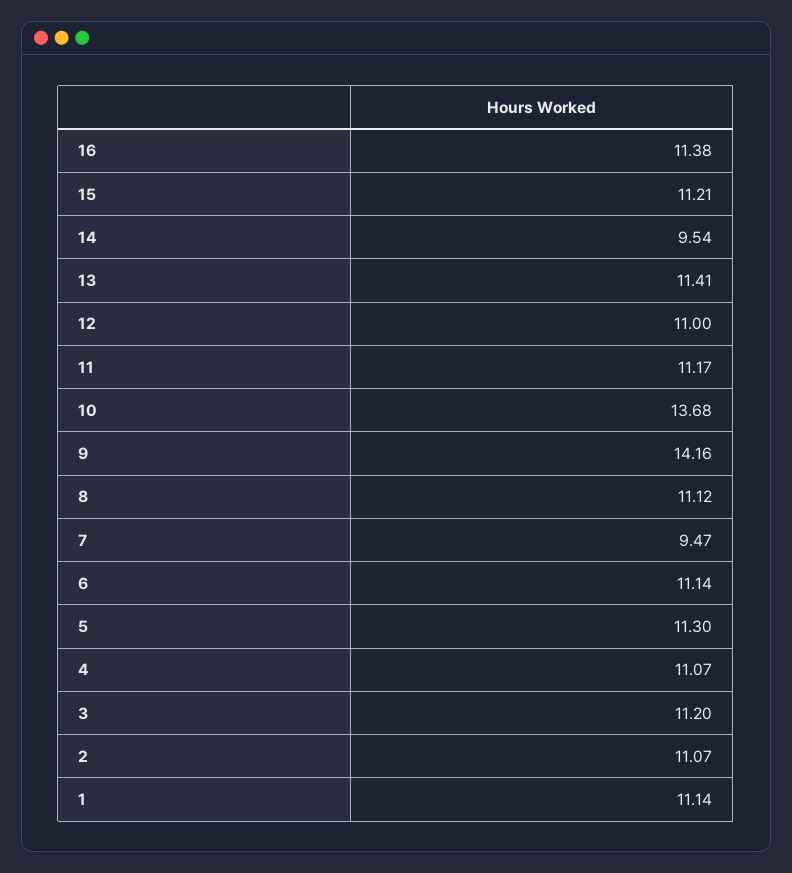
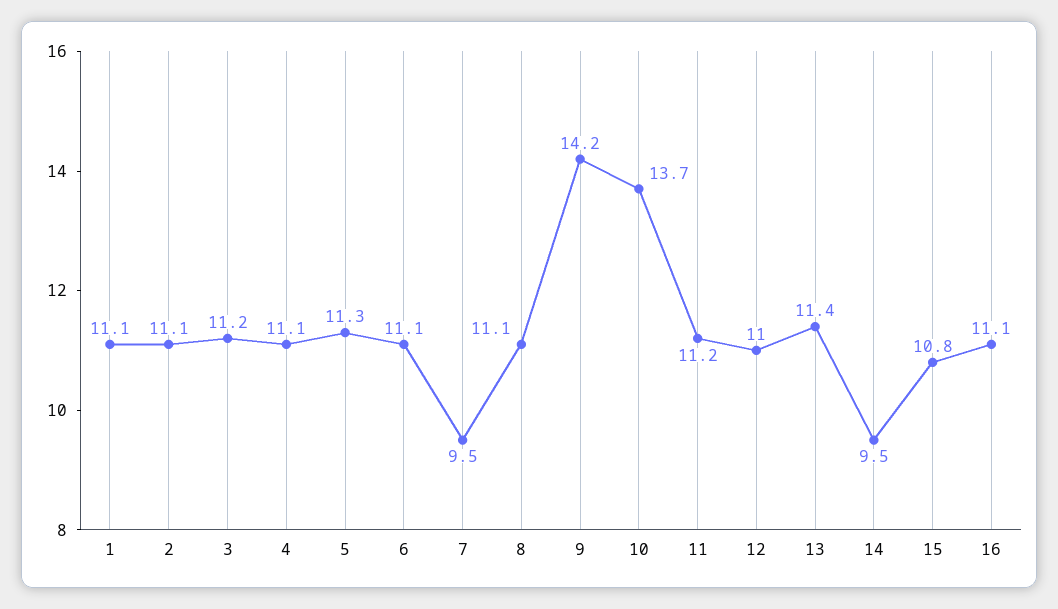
16: 11.38 -> 11.1
15: 11.21 -> 10.8

